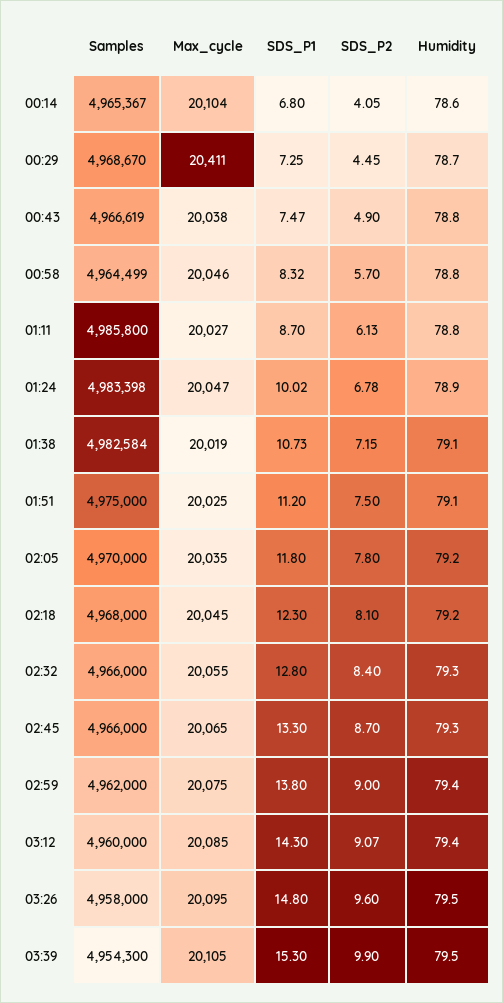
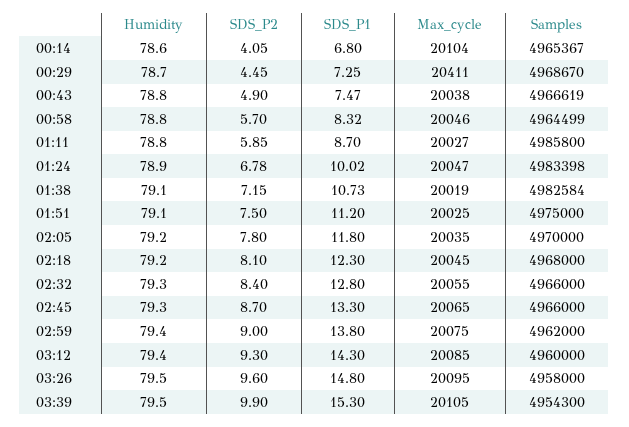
SDS_P2, 01:11: 6.13 -> 5.85
SDS_P2, 03:12: 9.07 -> 9.3

